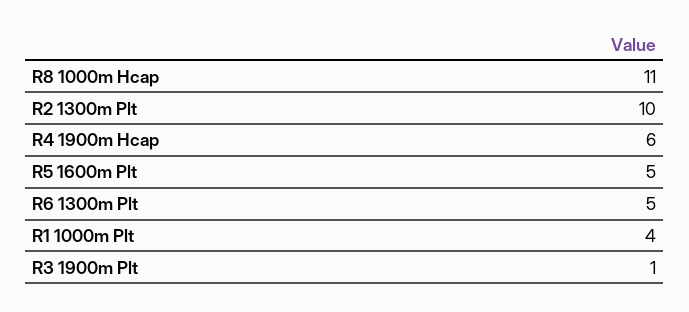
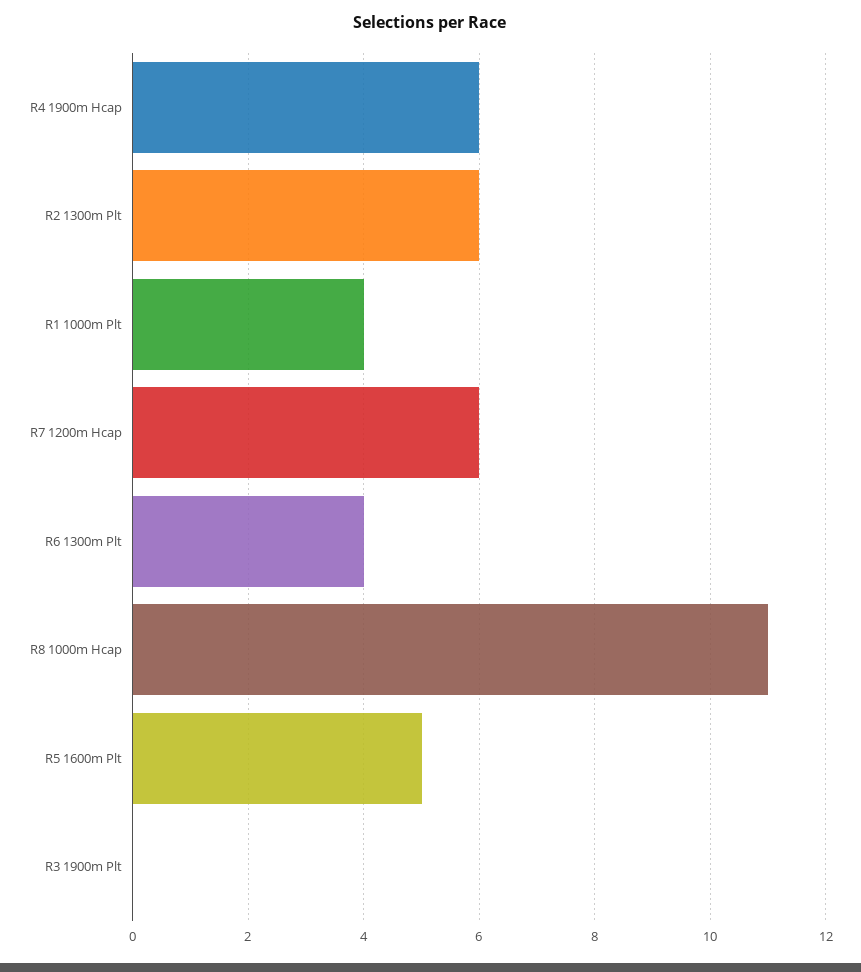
R2 1300m Plt: 10 -> 6
R6 1300m Plt: 5 -> 4
R3 1900m Plt: 1 -> 0
R7 1200m Hcap: none -> 6

